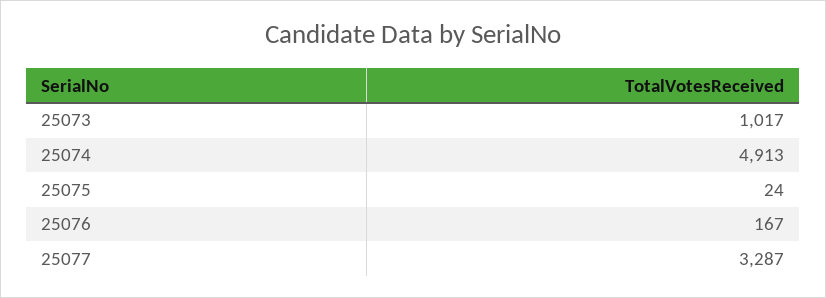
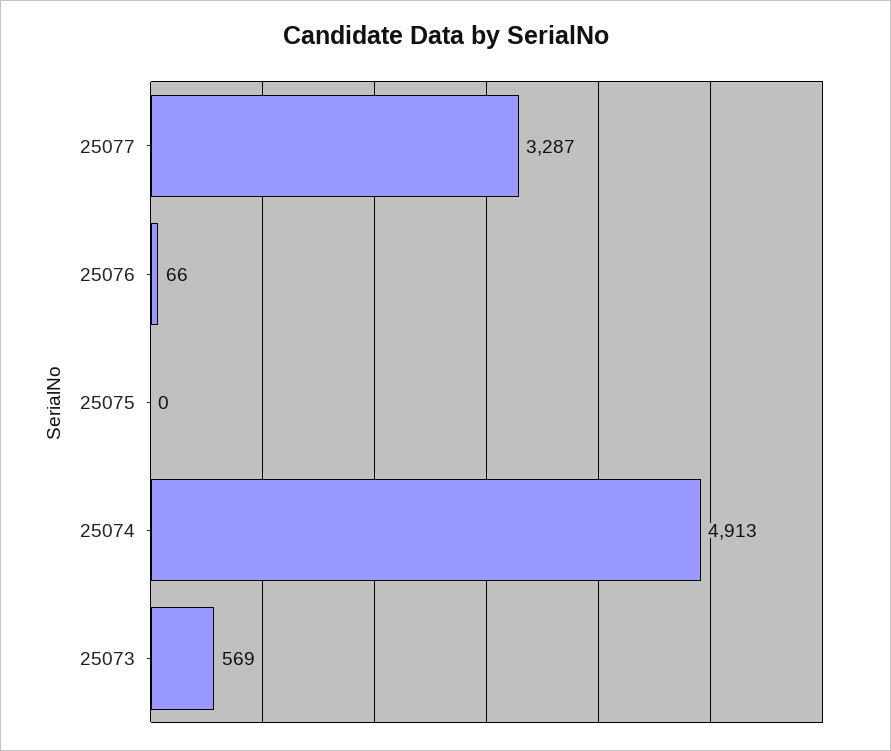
25073: 1017 -> 569
25075: 24 -> 0
25076: 167 -> 66

